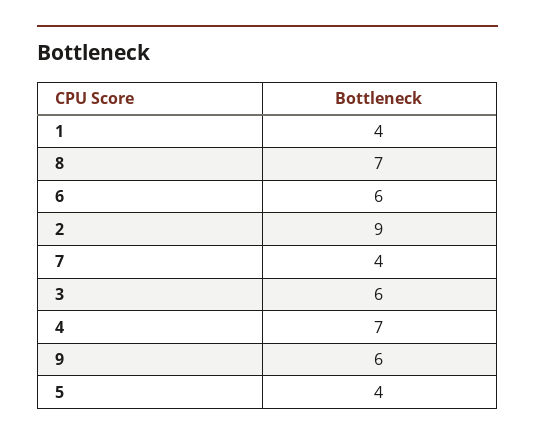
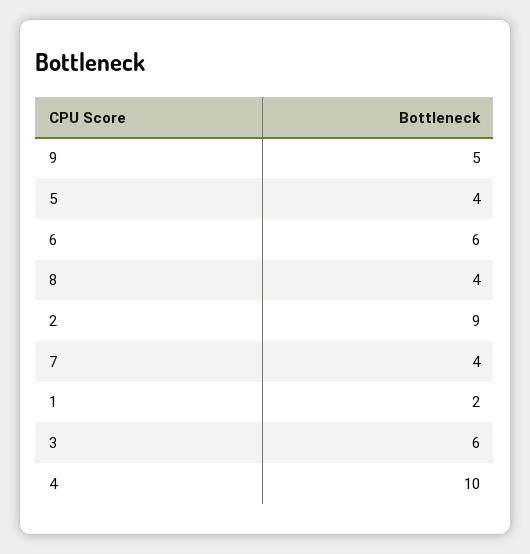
1: 4 -> 2
8: 7 -> 4
4: 7 -> 10
9: 6 -> 5

